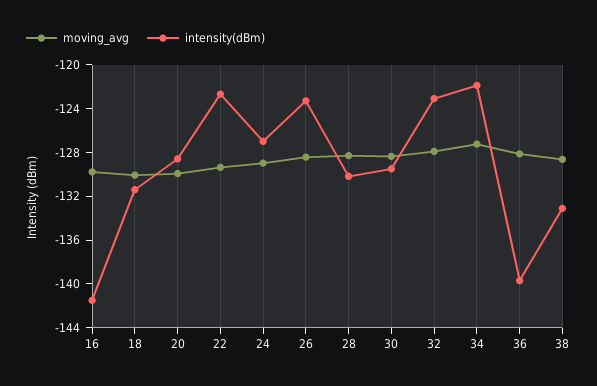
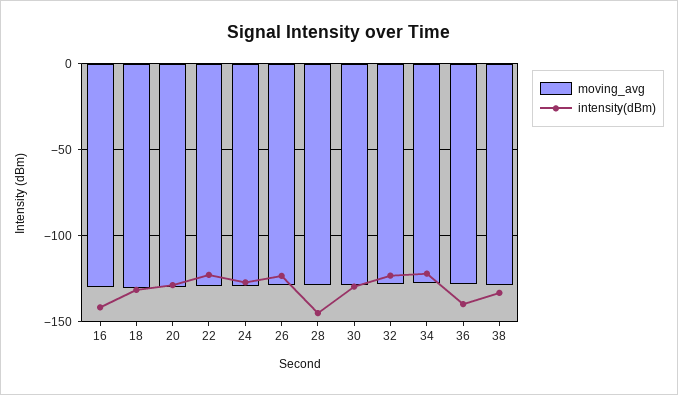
intensity(dBm), 28: -130 -> -145

